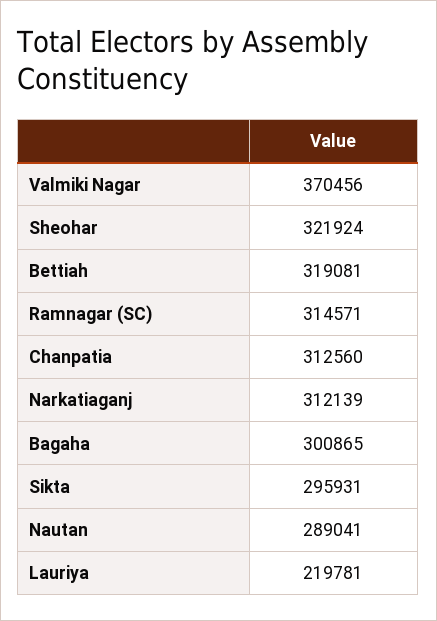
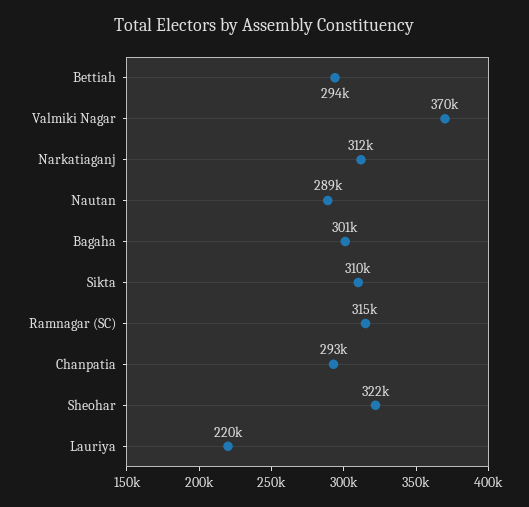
Bettiah: 319081 -> 294000
Chanpatia: 312560 -> 293000
Sikta: 295931 -> 310000

